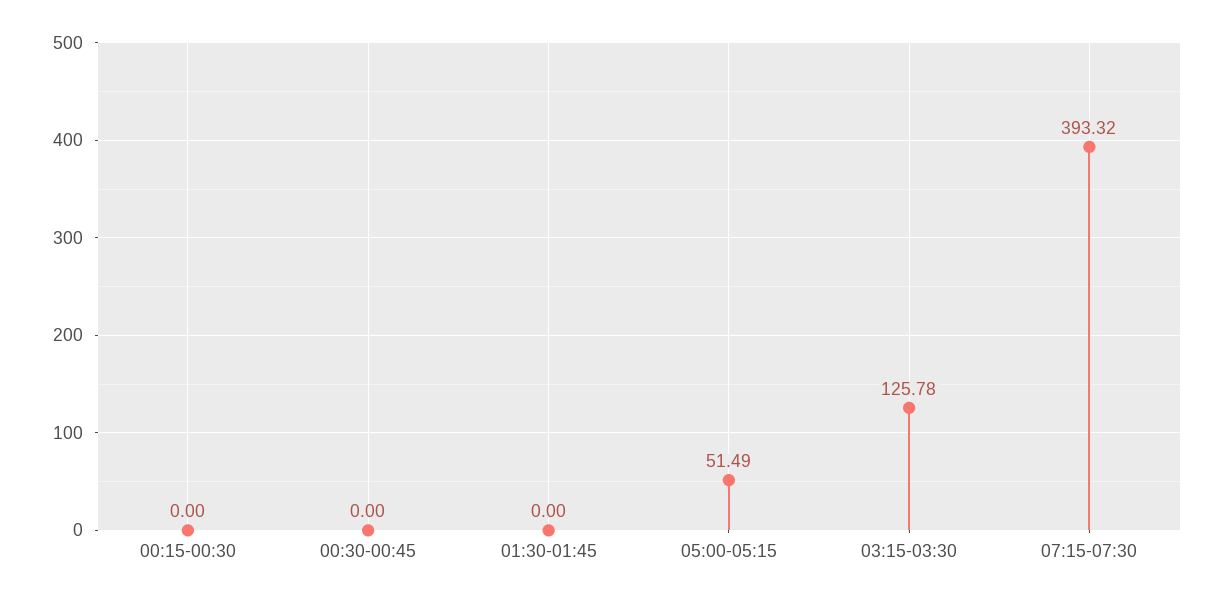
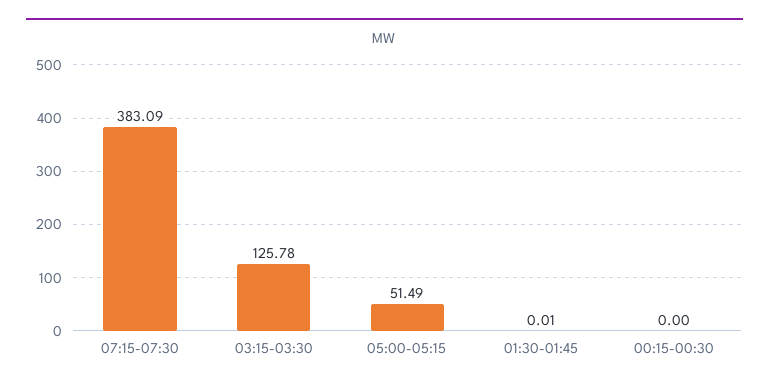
00:30-00:45: 0 -> none
01:30-01:45: 0 -> 0.01
07:15-07:30: 393.32 -> 383.09

